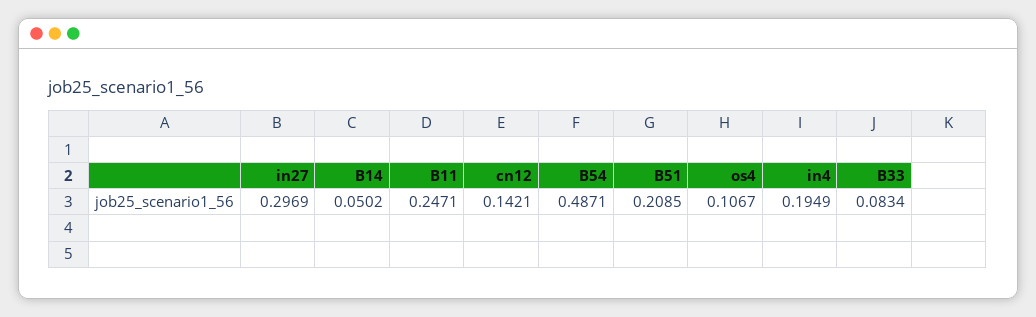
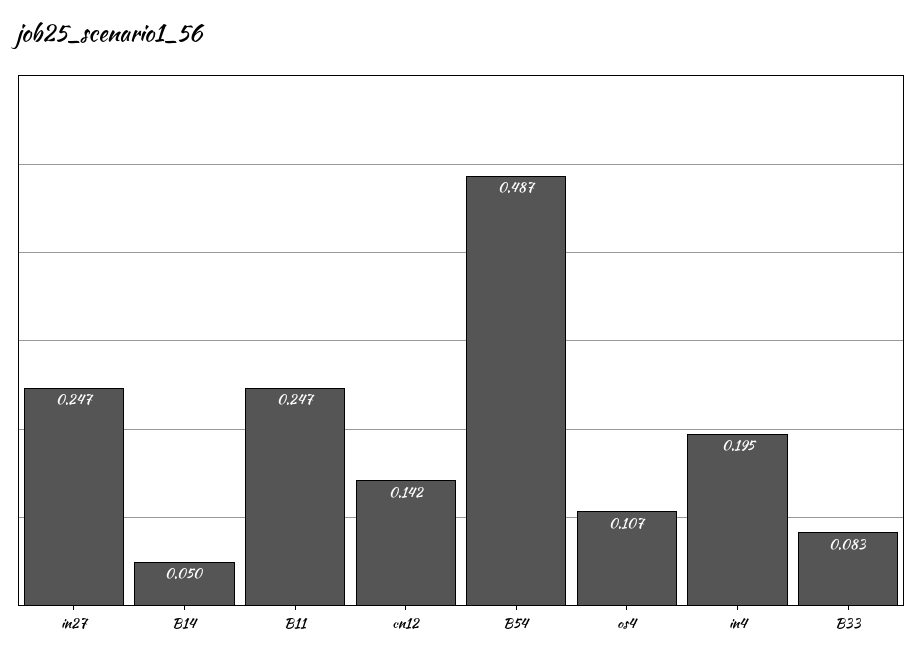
in27: 0.2969 -> 0.247
B51: 0.2085 -> none

